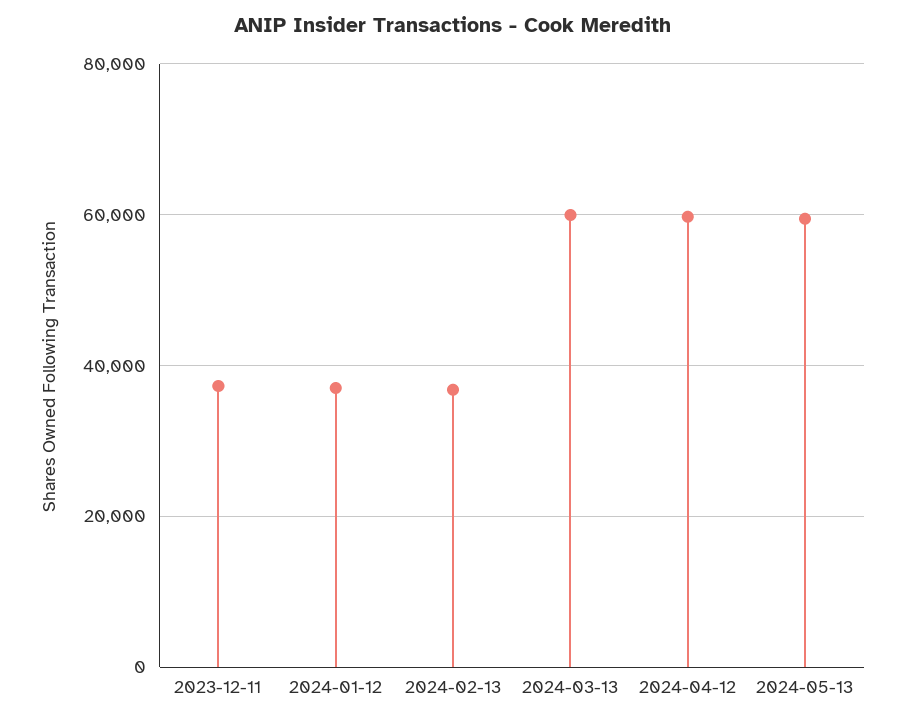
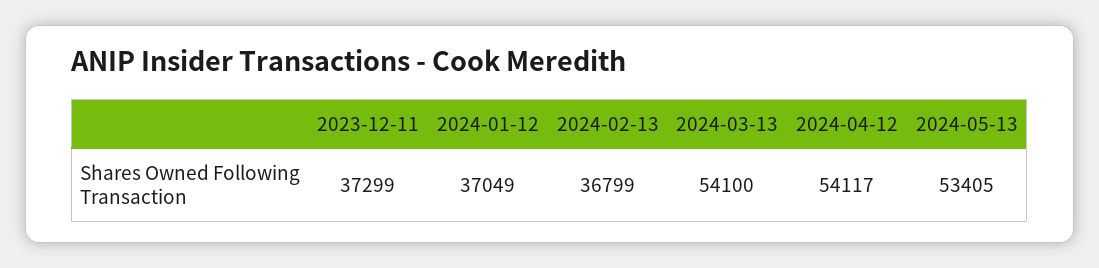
2024-03-13: 60000 -> 54100
2024-04-12: 60000 -> 54117
2024-05-13: 60000 -> 53405

